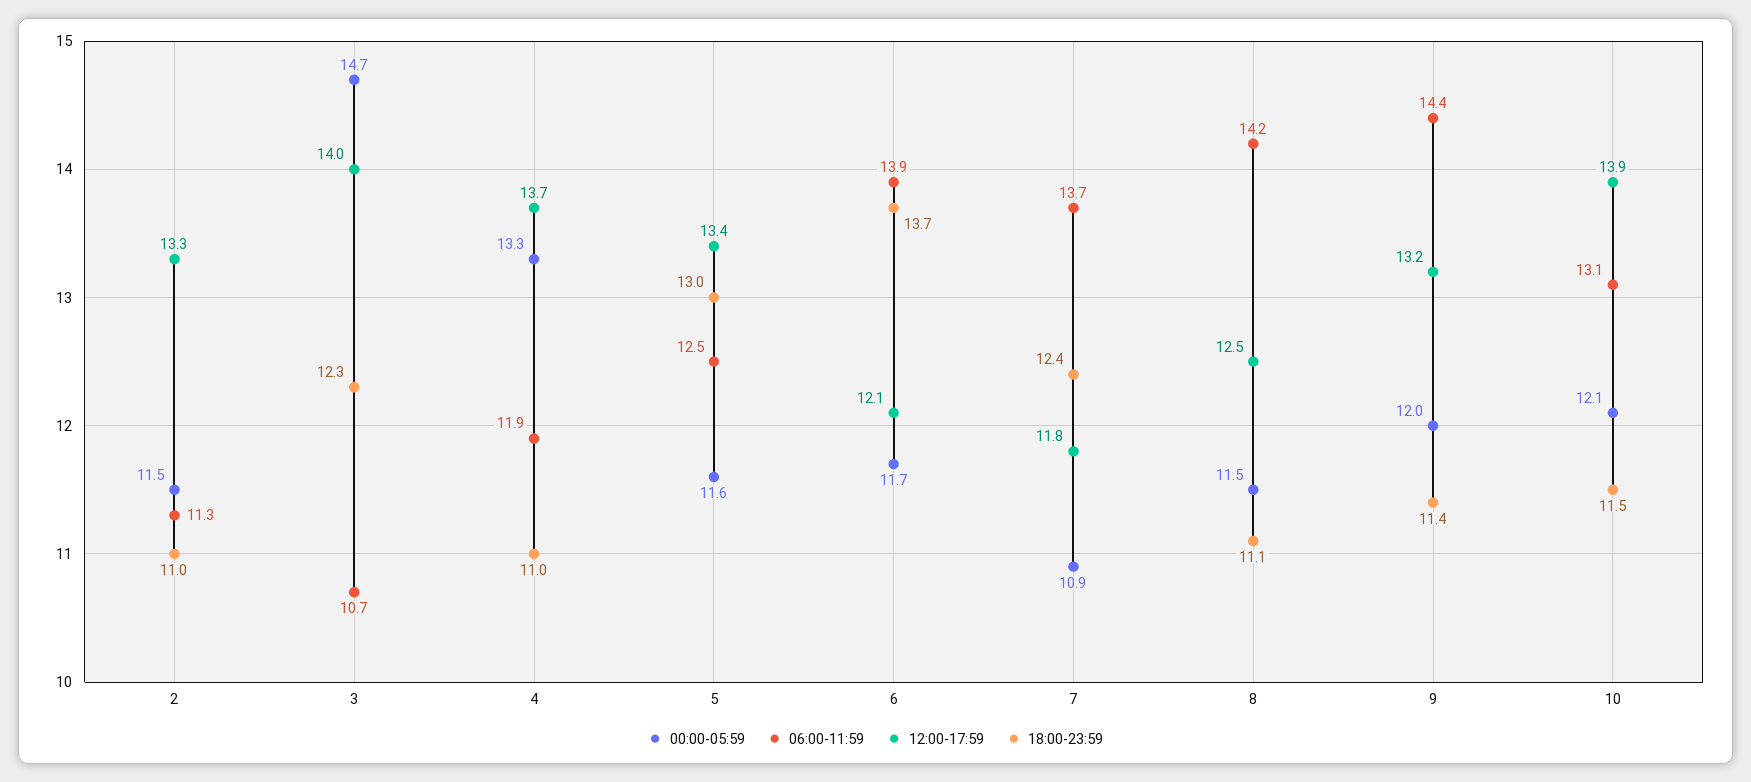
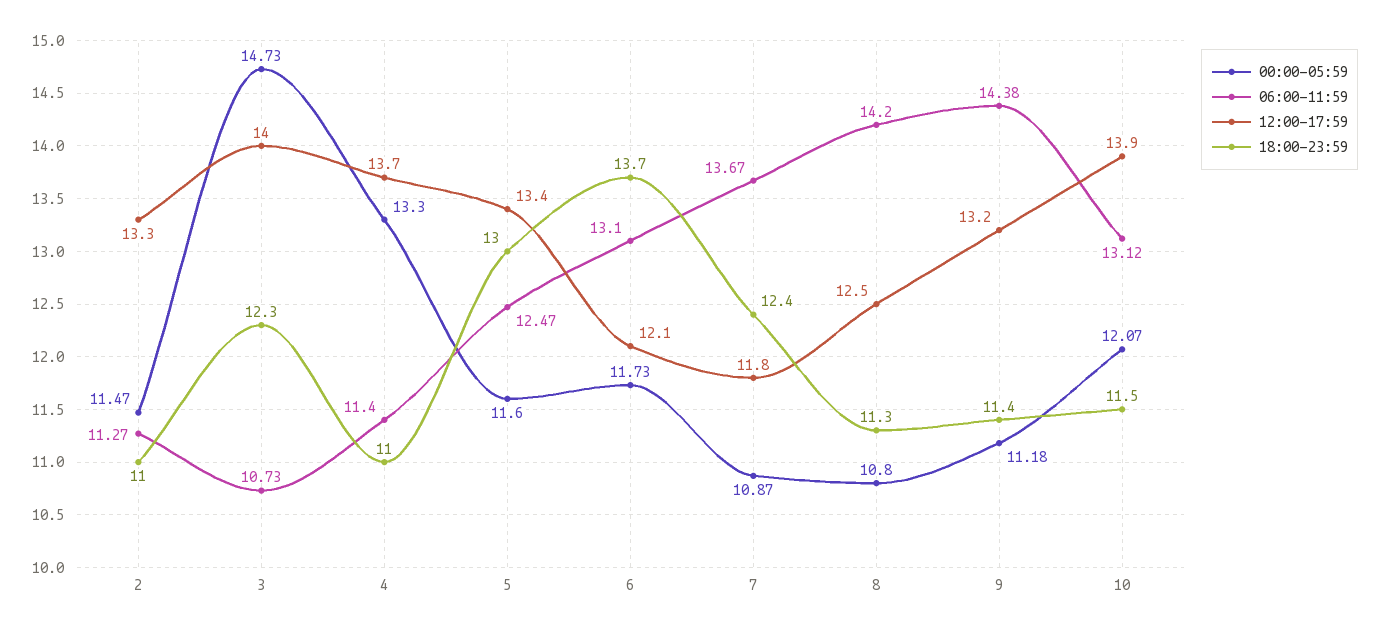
06:00-11:59, 4: 11.9 -> 11.4
06:00-11:59, 6: 13.9 -> 13.1
00:00-05:59, 8: 11.5 -> 10.8
18:00-23:59, 8: 11.1 -> 11.3
00:00-05:59, 9: 12 -> 11.18

